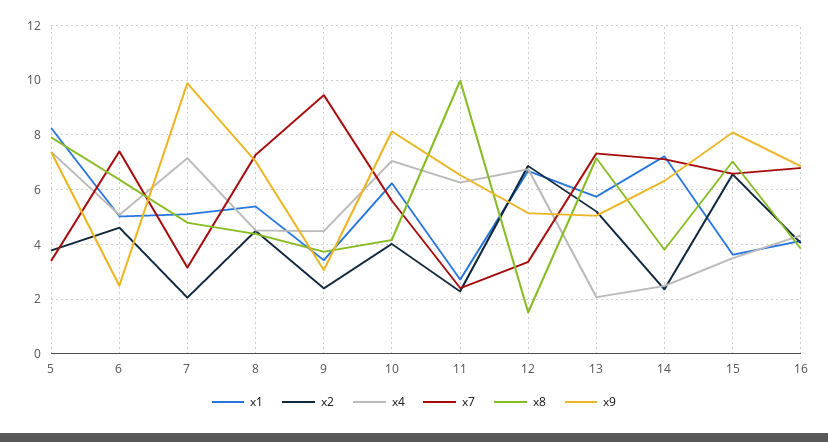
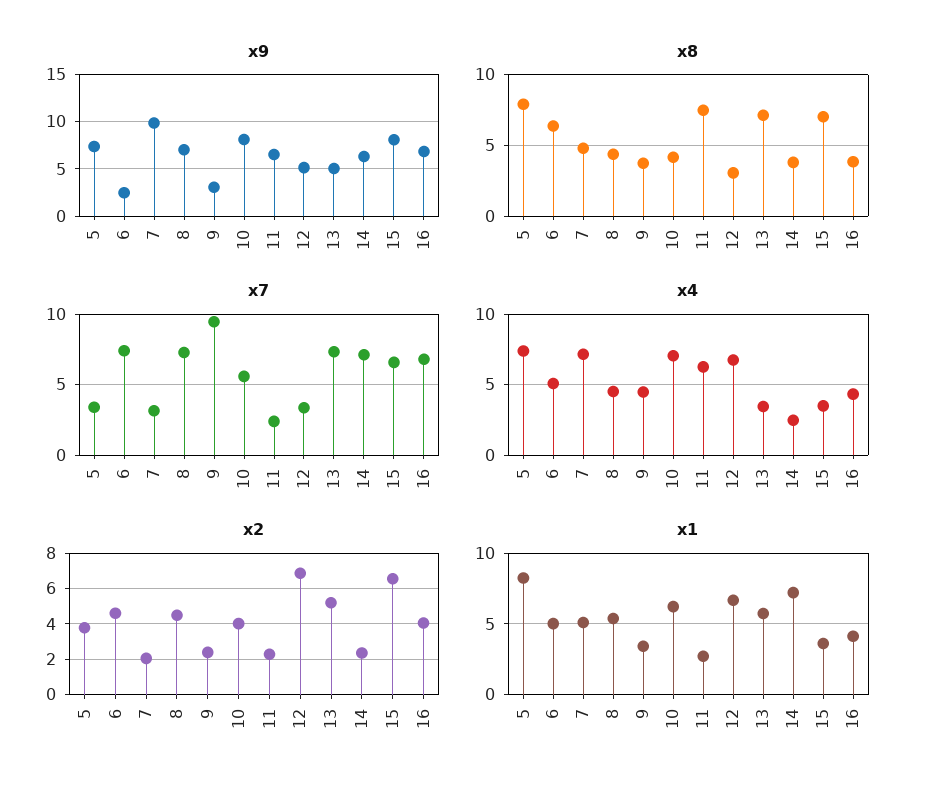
x8, 11: 10 -> 7.5
x8, 12: 1.5 -> 3
x4, 13: 2 -> 3.5

